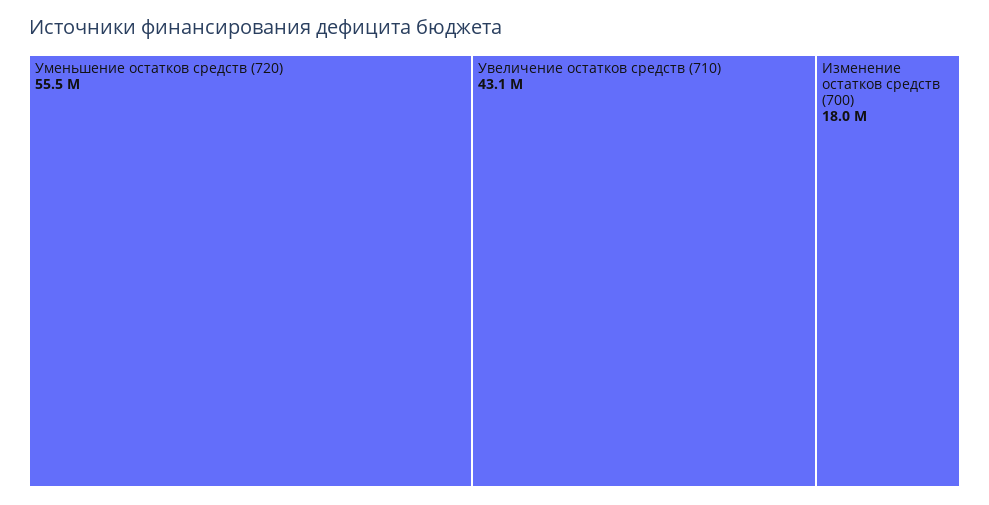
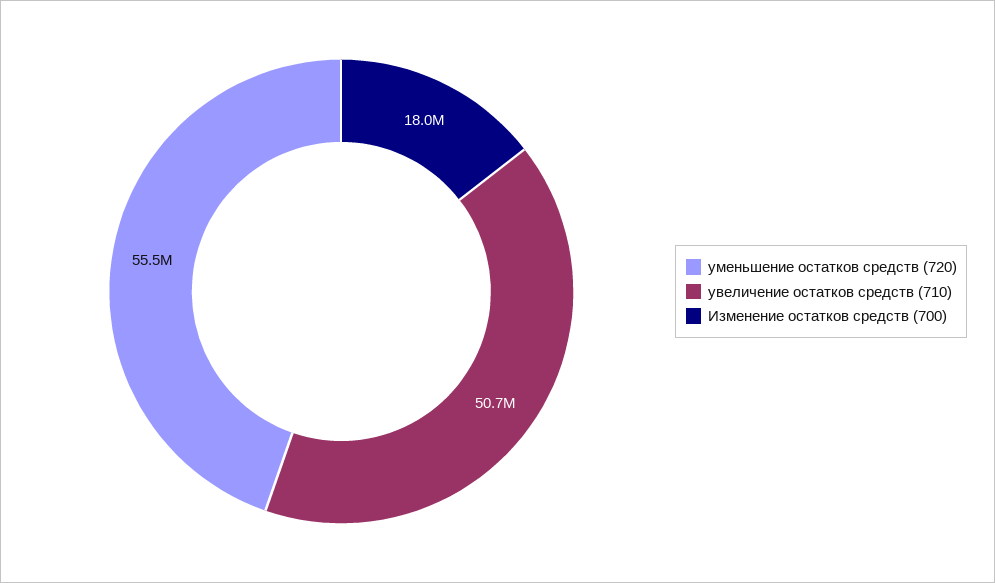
Увеличение остатков средств (710): 43100000 -> 50700000

